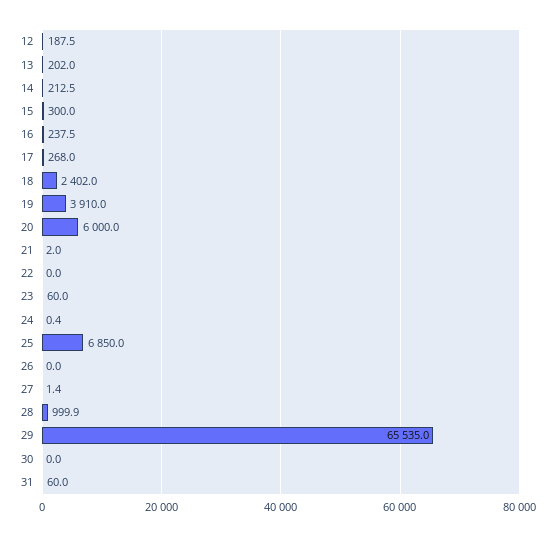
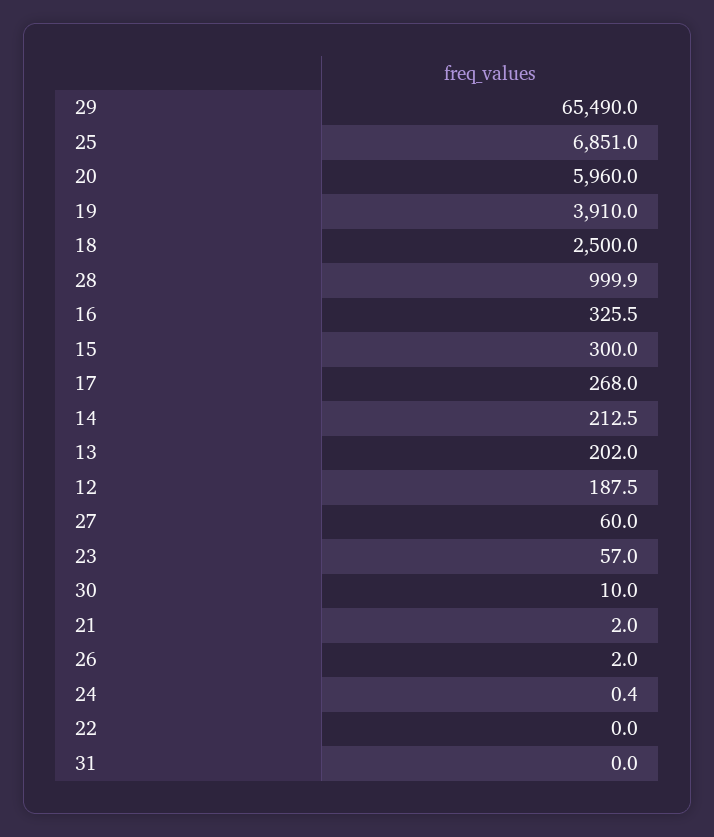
16: 237.5 -> 325.5
18: 2402 -> 2500
20: 6000 -> 5960
23: 60 -> 57
25: 6850 -> 6851
26: 0 -> 2
27: 1.4 -> 60
29: 65535 -> 65490
30: 0 -> 10
31: 60 -> 0

